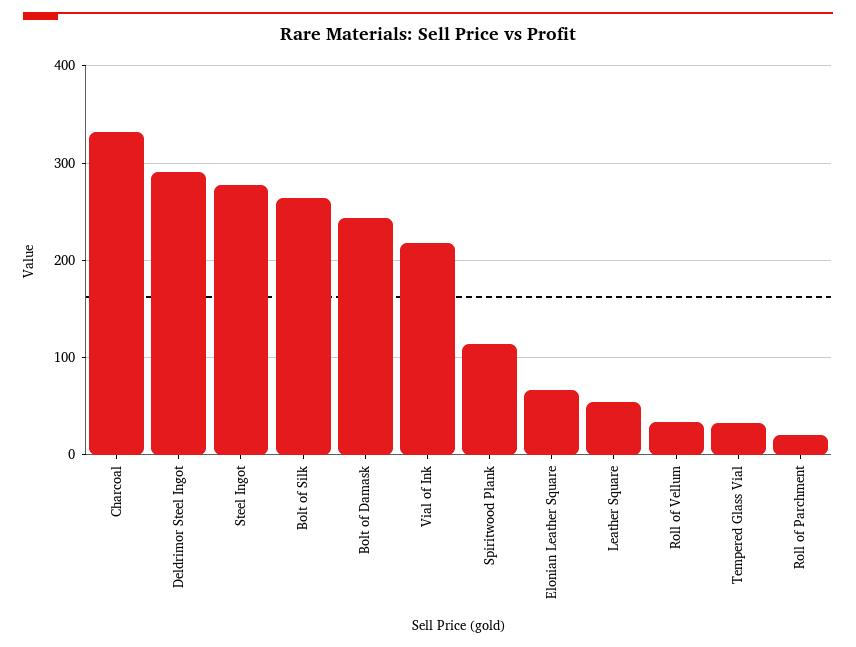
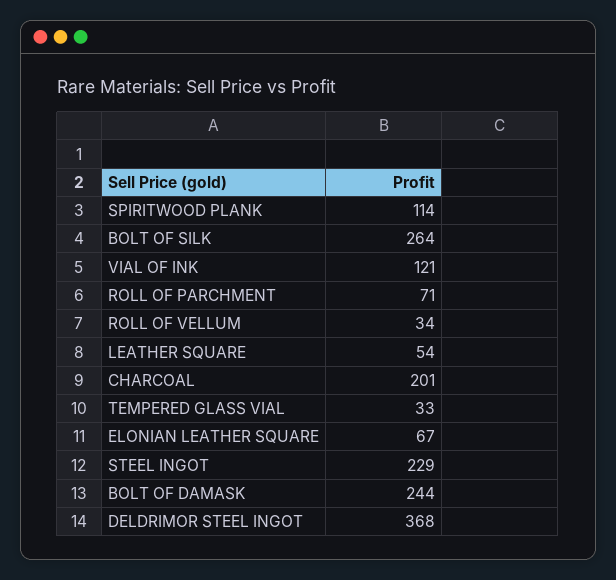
Charcoal: 330 -> 201
Deldrimor Steel Ingot: 290 -> 368
Steel Ingot: 280 -> 229
Vial of Ink: 220 -> 121
Roll of Parchment: 20 -> 71

